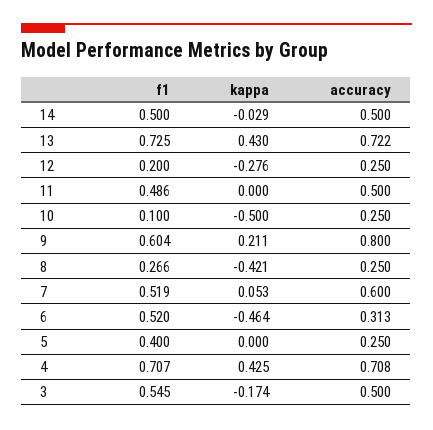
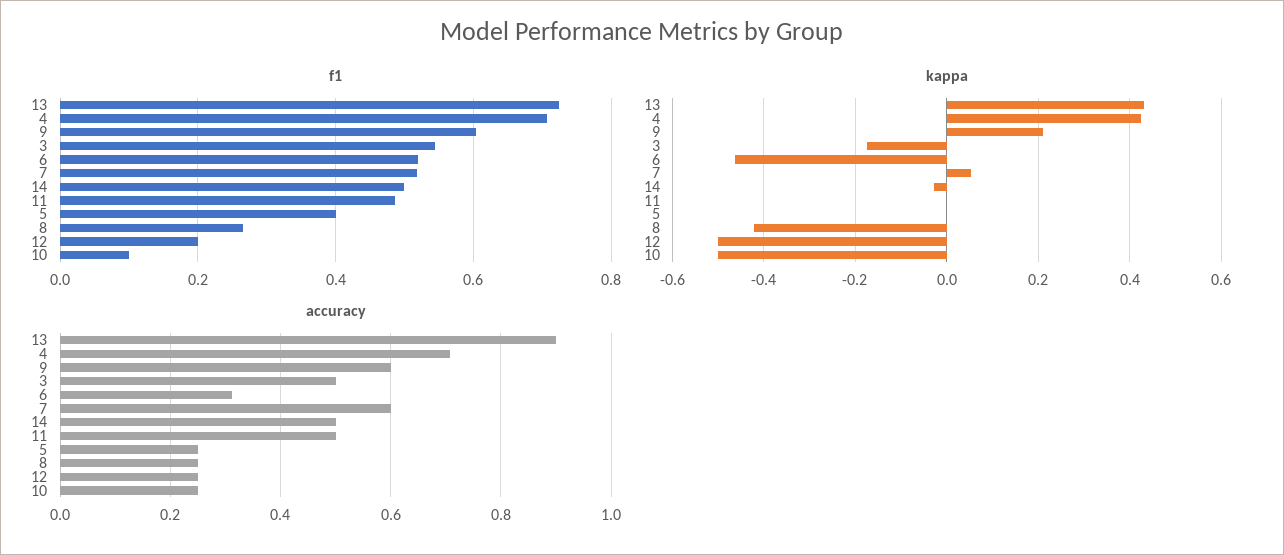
accuracy, 13: 0.722 -> 0.9
kappa, 12: -0.276 -> -0.5
accuracy, 9: 0.8 -> 0.6

